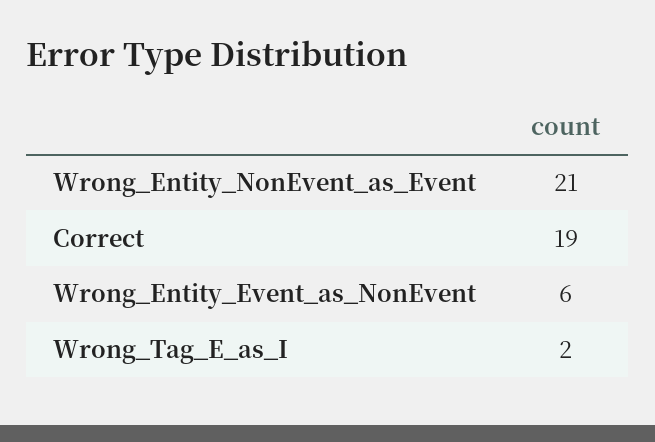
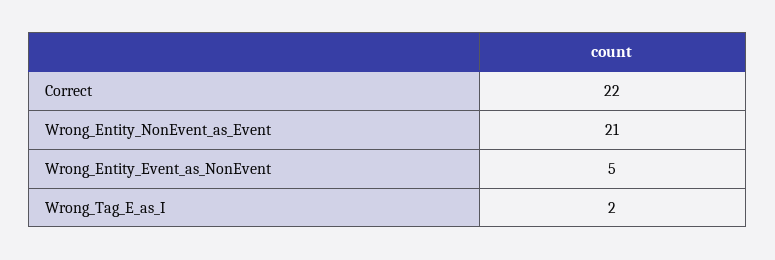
Correct: 19 -> 22
Wrong_Entity_Event_as_NonEvent: 6 -> 5

